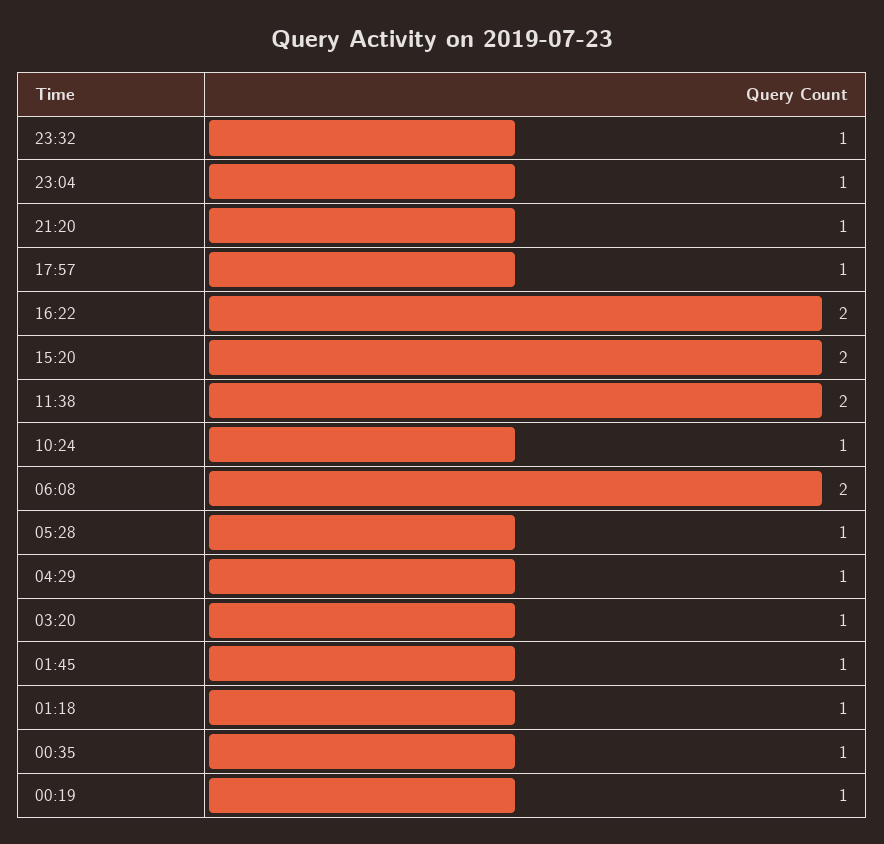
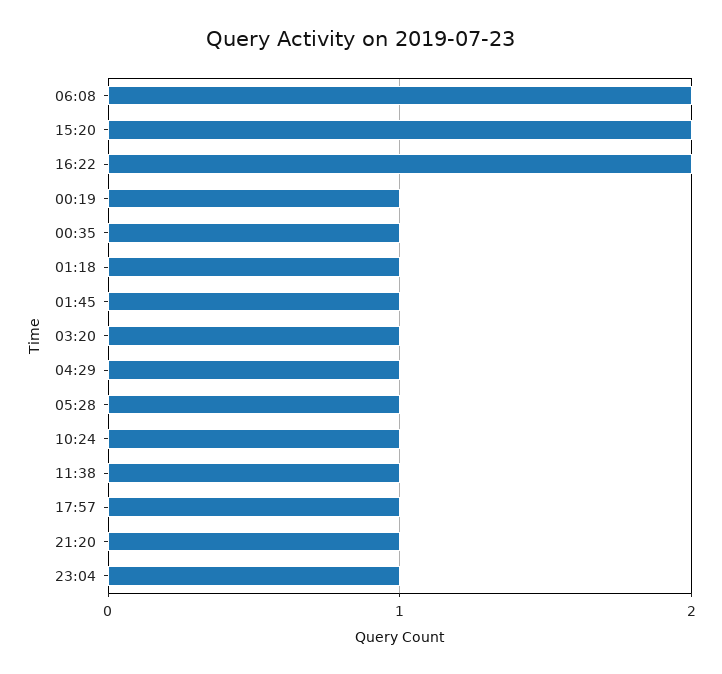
23:32: 1 -> none
11:38: 2 -> 1

